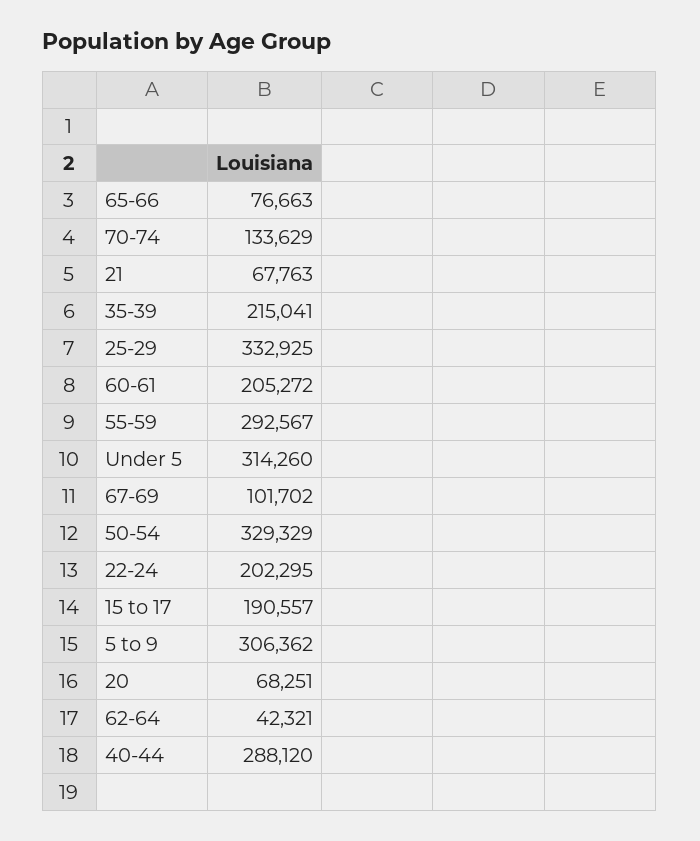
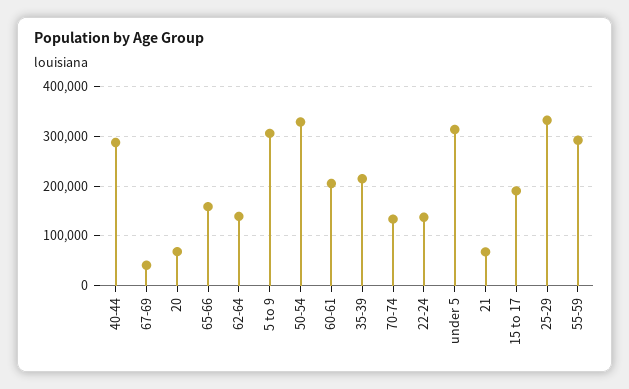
65-66: 76663 -> 160000
67-69: 101702 -> 40000
22-24: 202295 -> 140000
62-64: 42321 -> 140000

